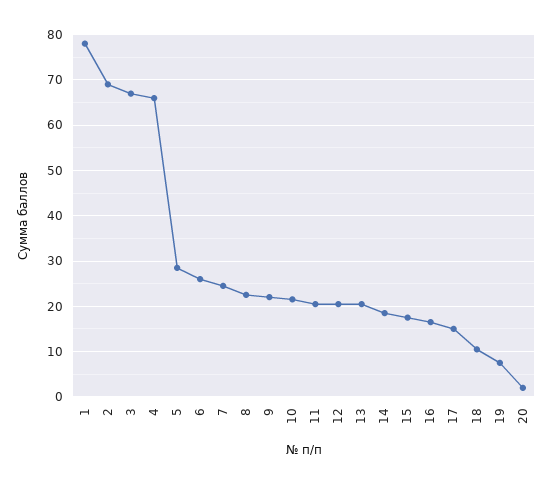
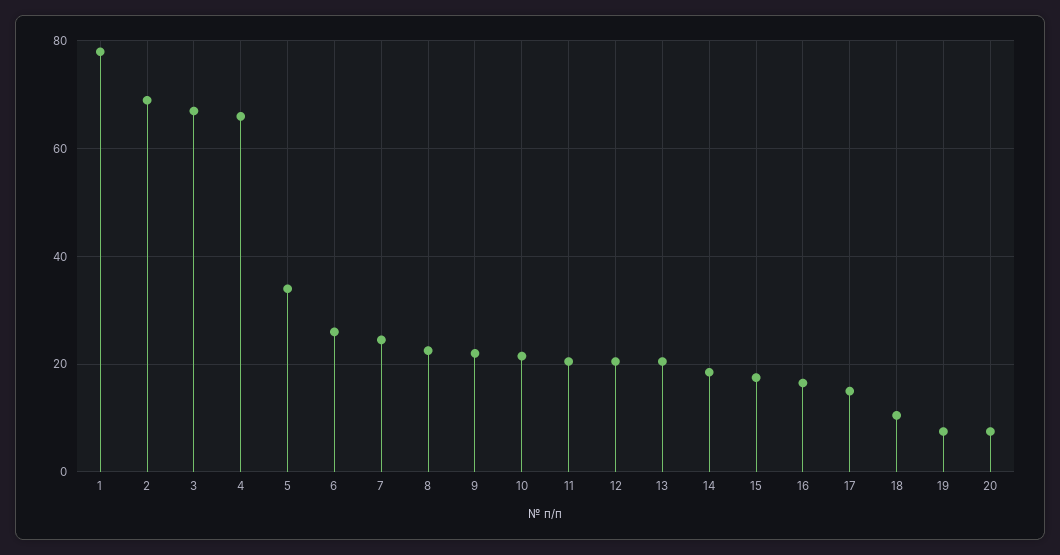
5: 28 -> 34
20: 2 -> 8

